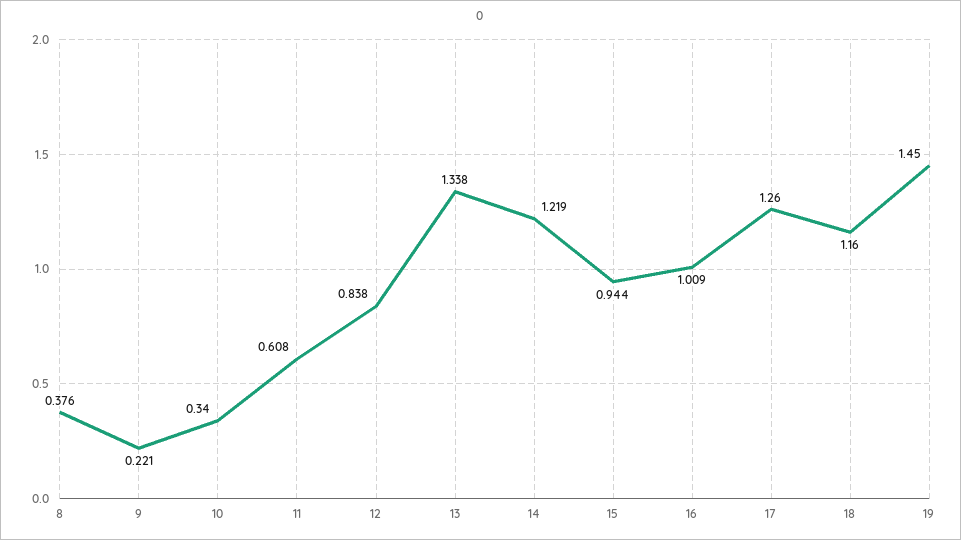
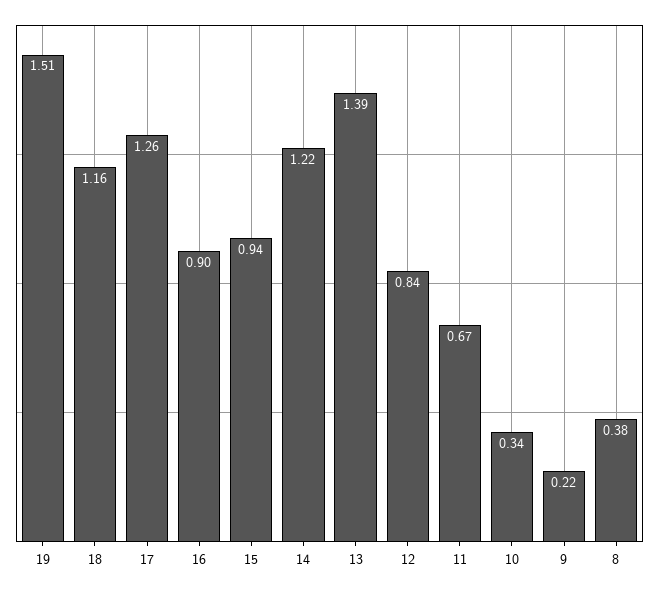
11: 0.608 -> 0.67
13: 1.338 -> 1.39
16: 1.009 -> 0.9
19: 1.45 -> 1.51

